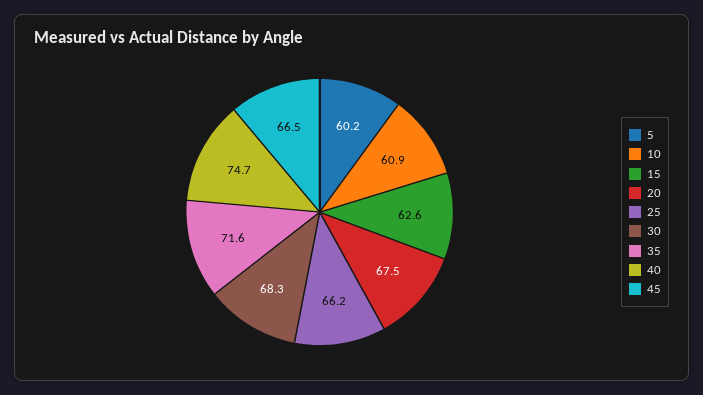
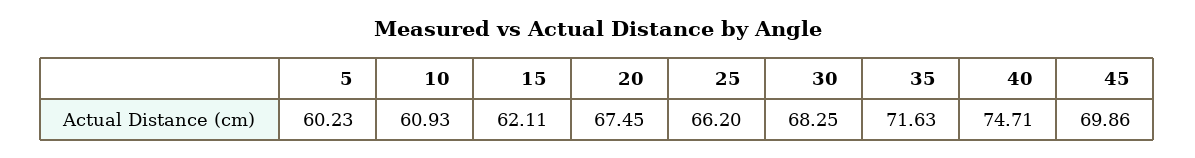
15: 62.6 -> 62.11
45: 66.5 -> 69.86

